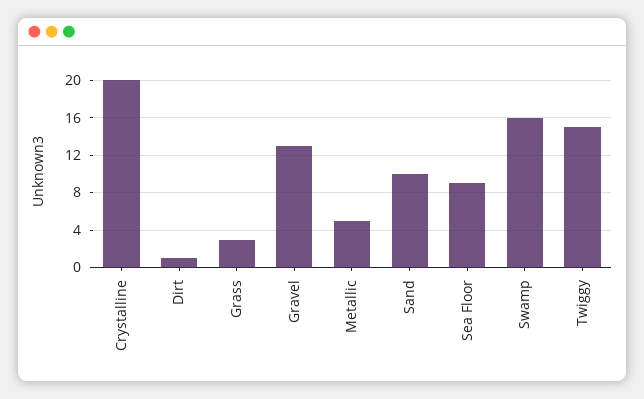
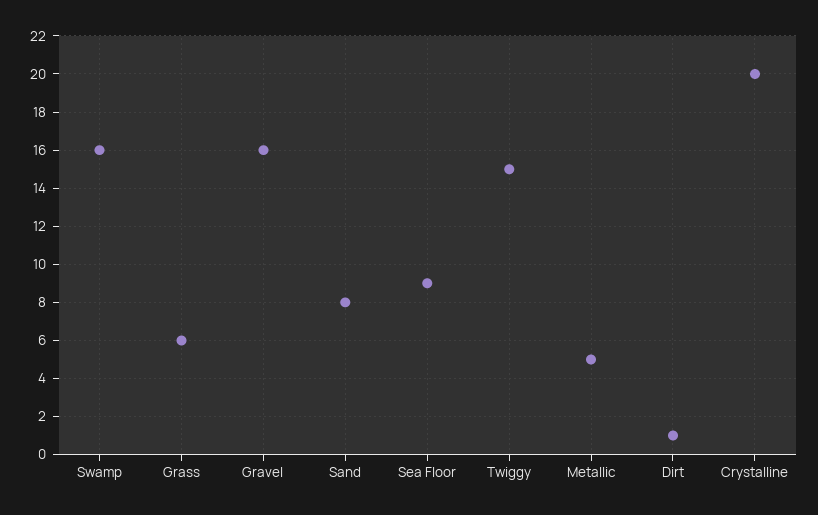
Grass: 3 -> 6
Gravel: 13 -> 16
Sand: 10 -> 8

